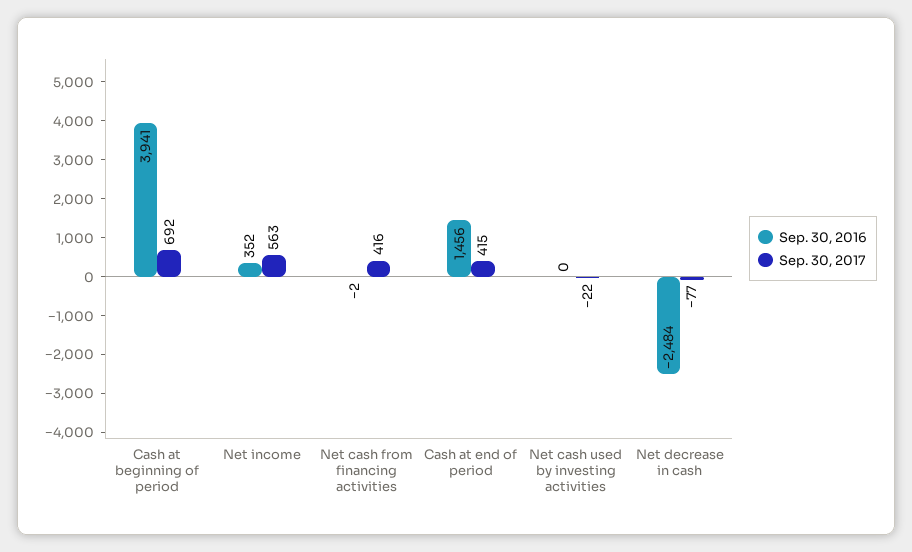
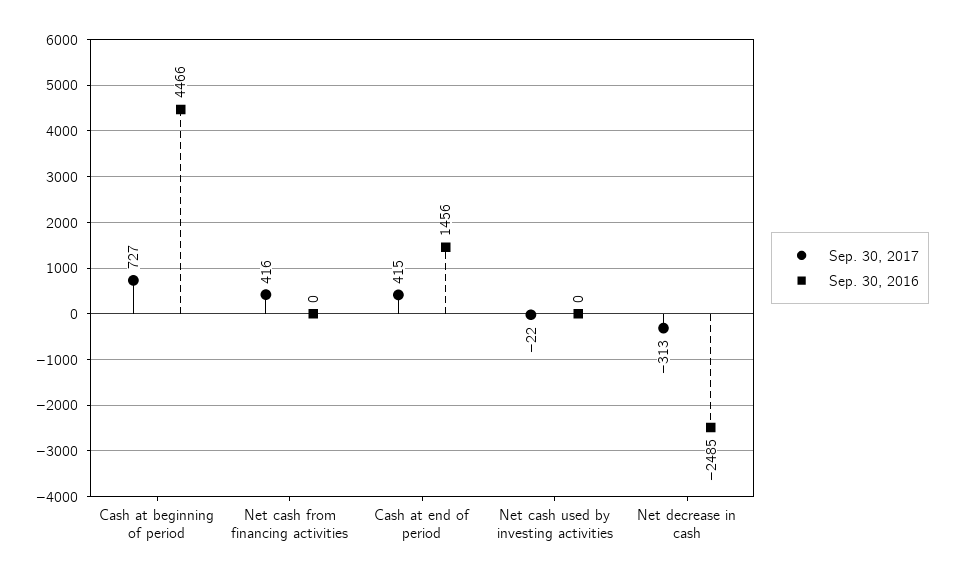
Sep. 30, 2016, Cash at beginning of period: 3941 -> 4466
Sep. 30, 2017, Cash at beginning of period: 692 -> 727
Sep. 30, 2016, Net income: 352 -> none
Sep. 30, 2017, Net income: 563 -> none
Sep. 30, 2016, Net cash from financing activities: -2 -> 0
Sep. 30, 2016, Net decrease in cash: -2484 -> -2485
Sep. 30, 2017, Net decrease in cash: -77 -> -313

